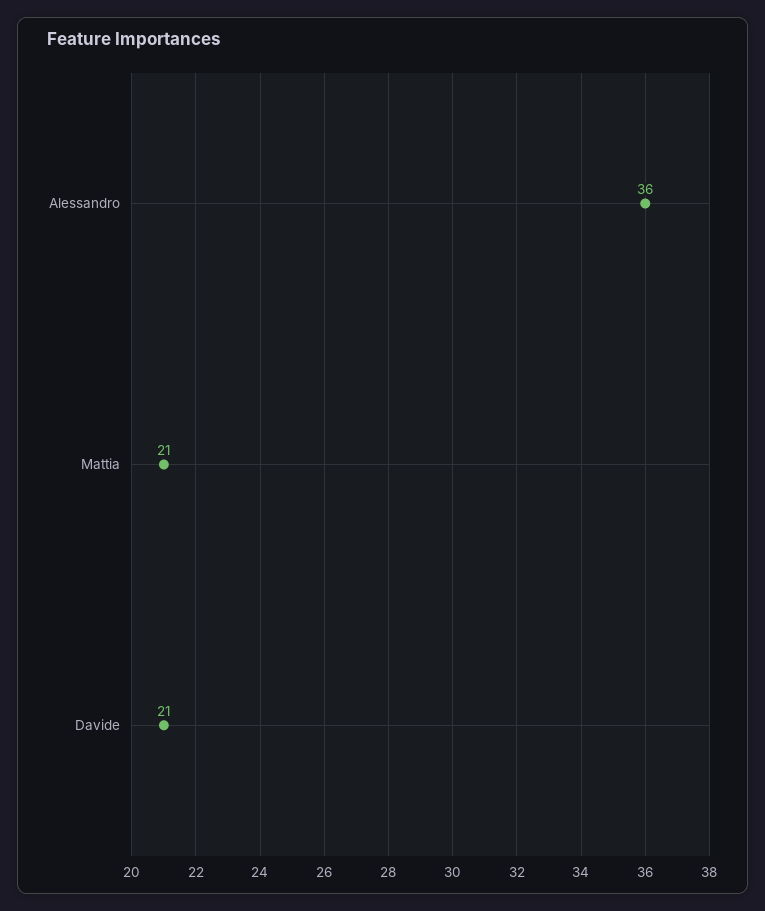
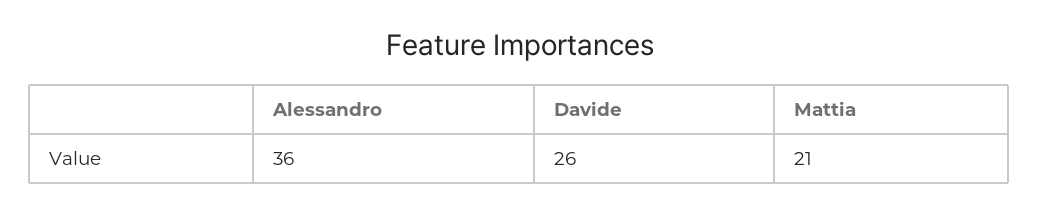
Davide: 21 -> 26

